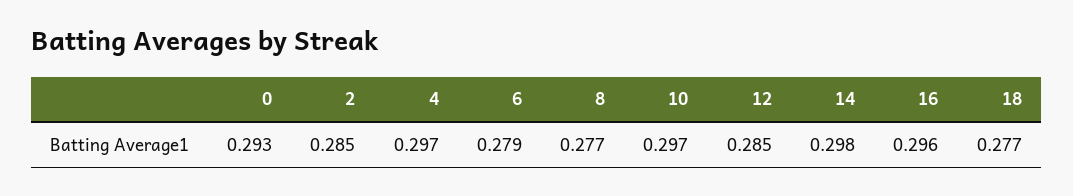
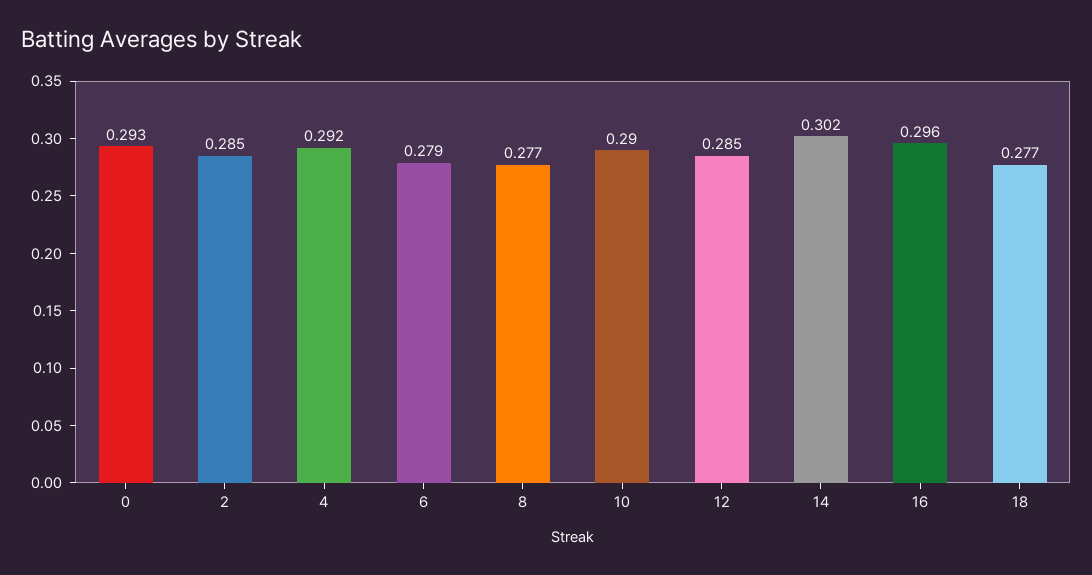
4: 0.297 -> 0.292
10: 0.297 -> 0.29
14: 0.298 -> 0.302

